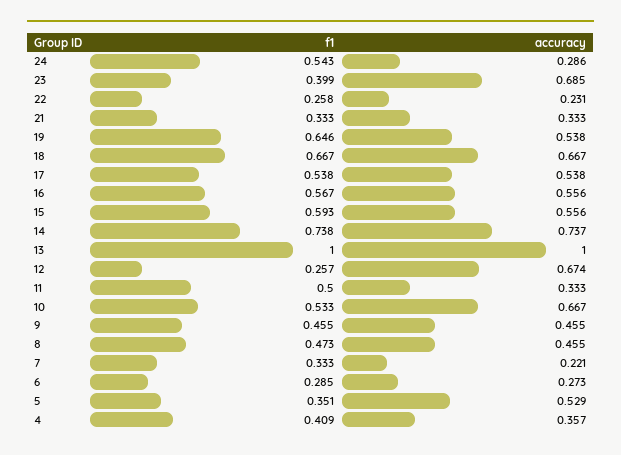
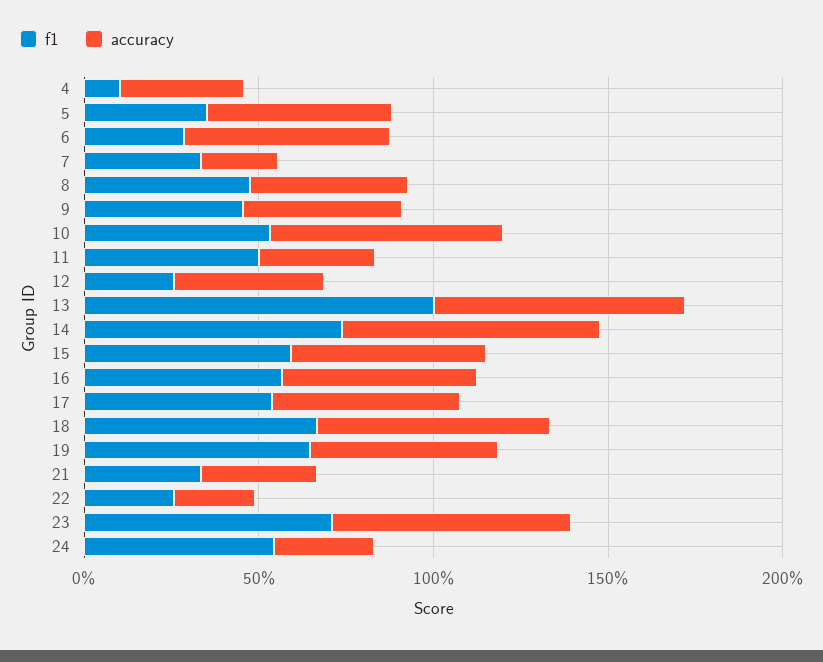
f1, 23: 0.399 -> 0.7
accuracy, 13: 1 -> 0.7
accuracy, 12: 0.674 -> 0.4
accuracy, 6: 0.273 -> 0.6
f1, 4: 0.409 -> 0.1

